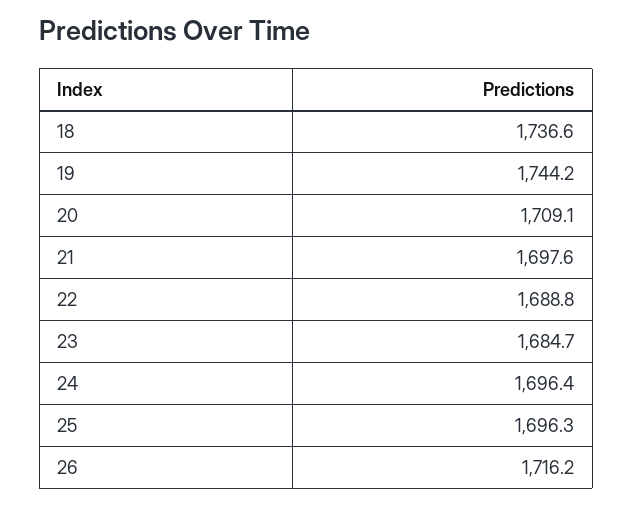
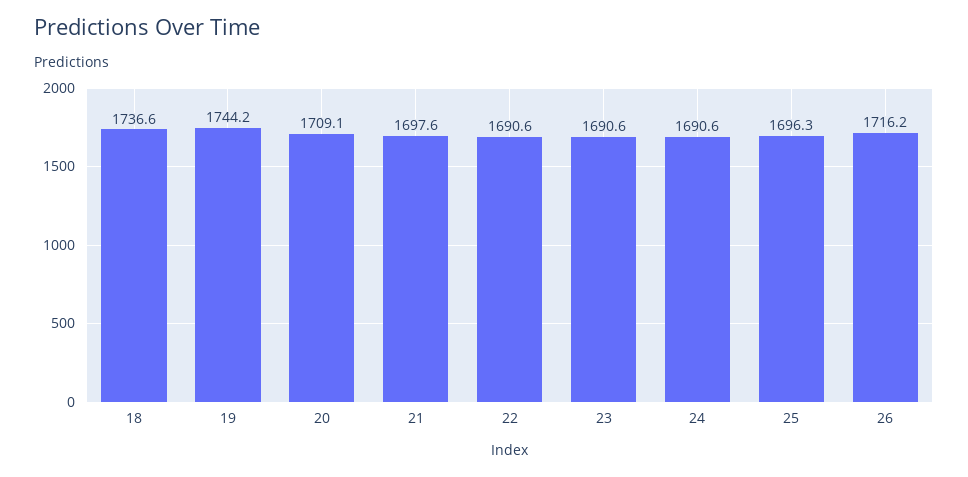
22: 1688.8 -> 1690.6
23: 1684.7 -> 1690.6
24: 1696.4 -> 1690.6

